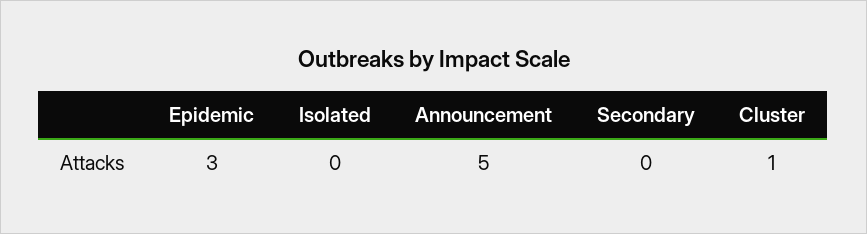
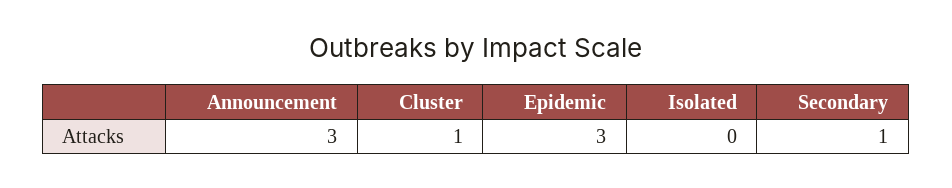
Announcement: 5 -> 3
Secondary: 0 -> 1

